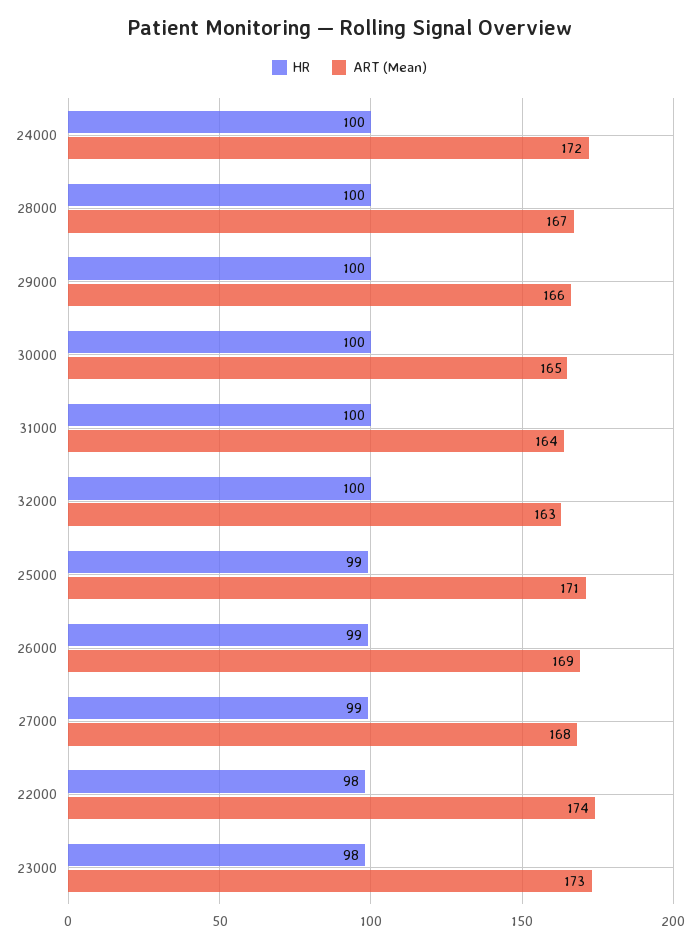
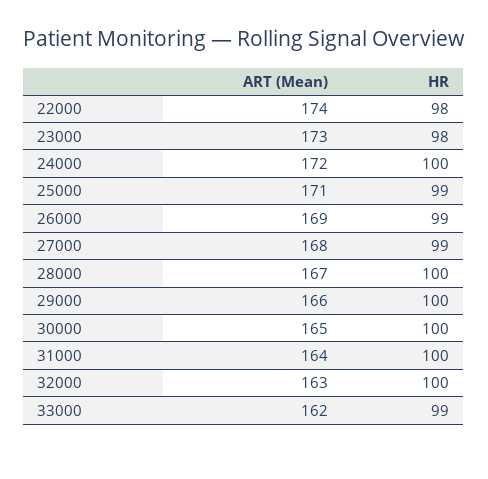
ART (Mean), 33000: none -> 162
HR, 33000: none -> 99

